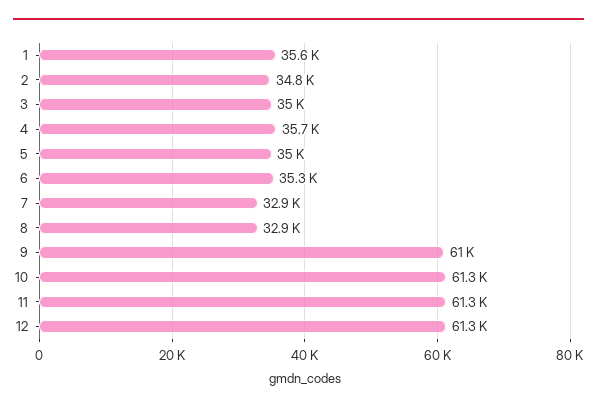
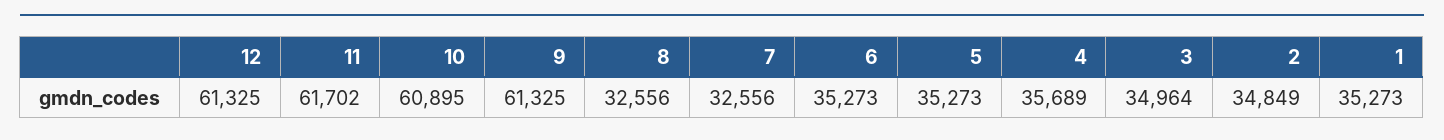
1: 35600 -> 35273
5: 35000 -> 35273
7: 32900 -> 32556
8: 32900 -> 32556
9: 61000 -> 61325
10: 61300 -> 60895
11: 61300 -> 61702

